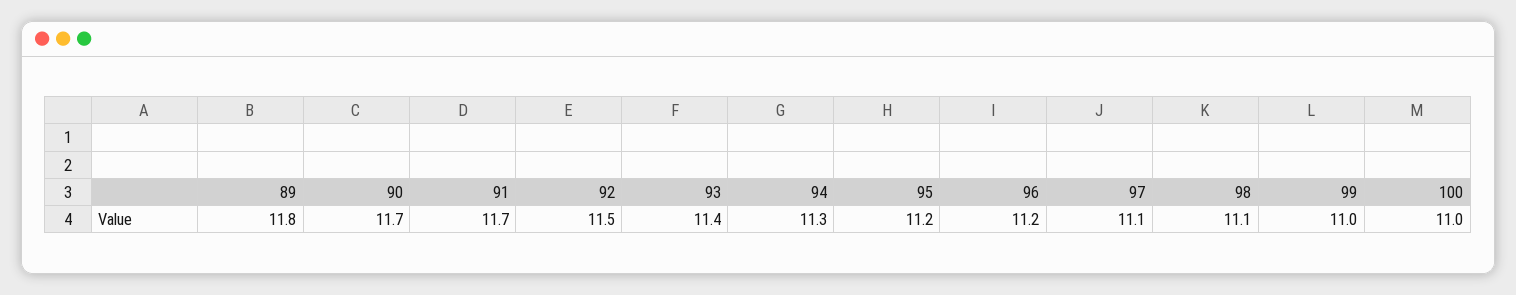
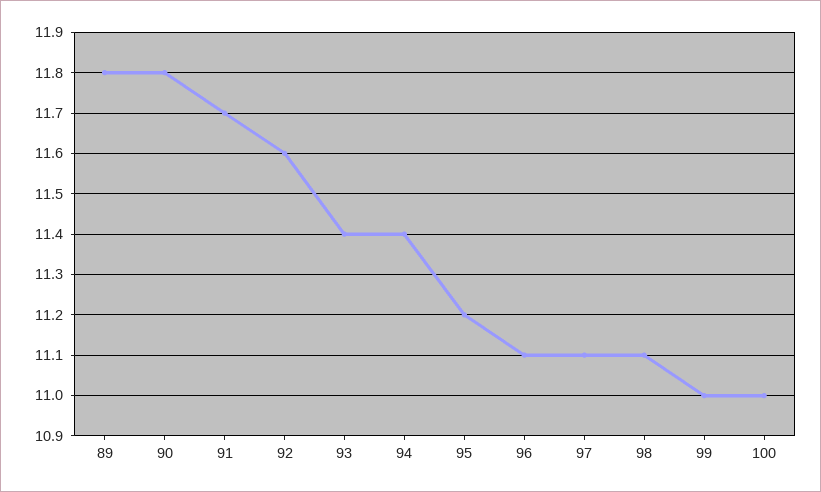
90: 11.7 -> 11.8
92: 11.5 -> 11.6
94: 11.3 -> 11.4
96: 11.2 -> 11.1

